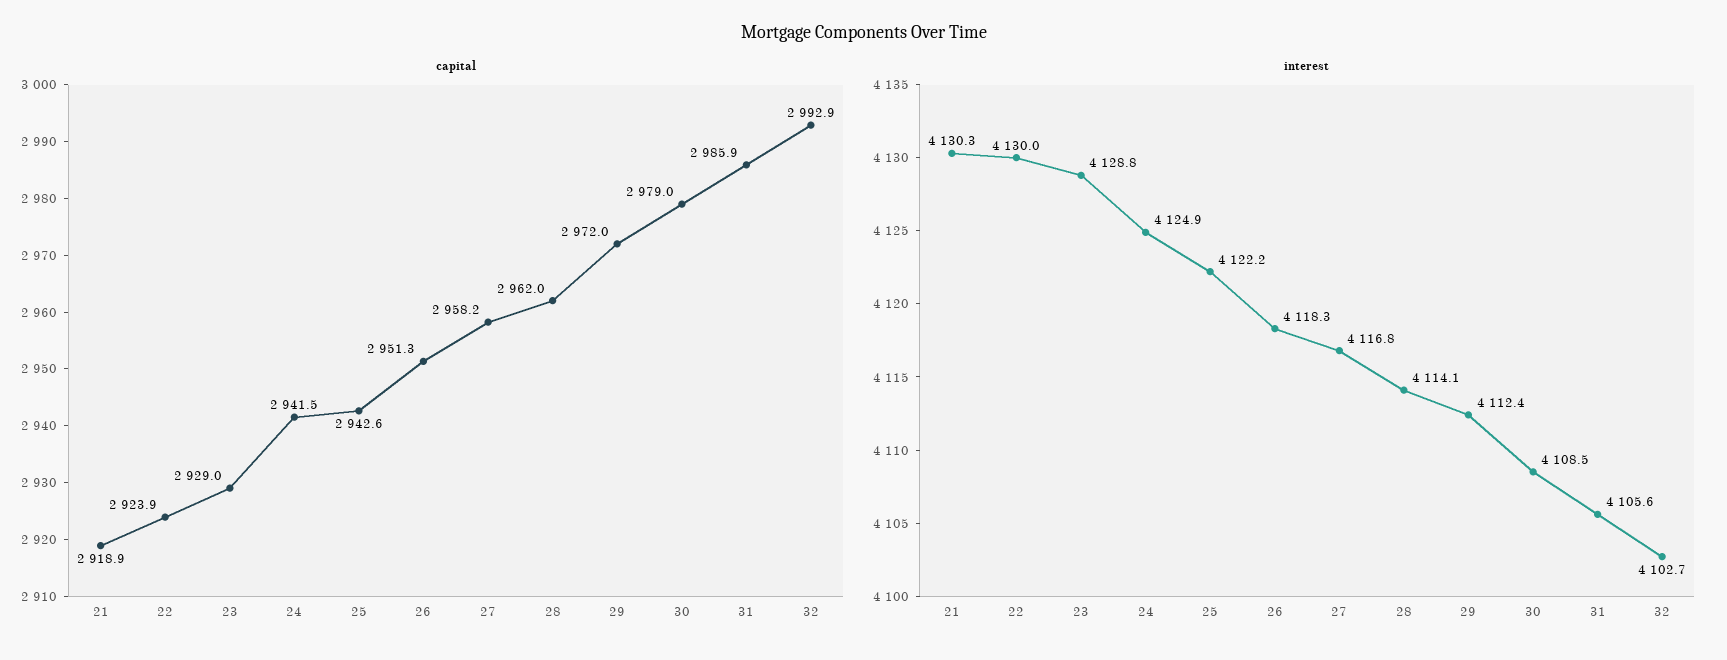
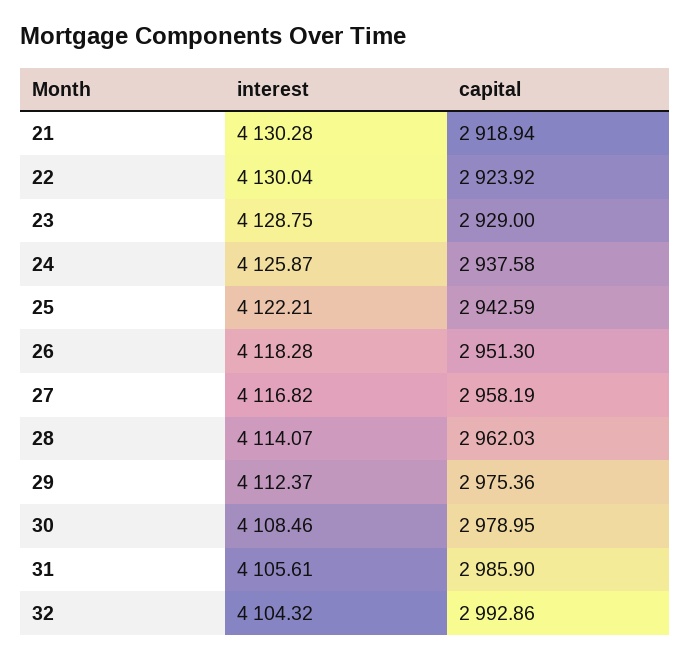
capital, 24: 2941.5 -> 2937.58
capital, 29: 2972 -> 2975.36
interest, 24: 4124.9 -> 4125.87
interest, 32: 4102.7 -> 4104.32

